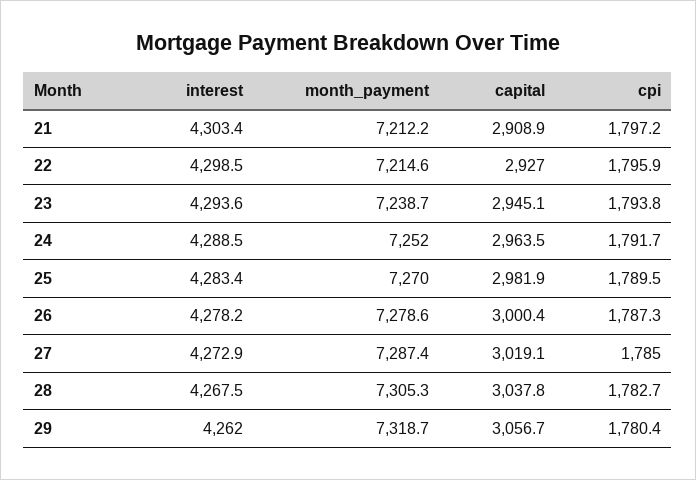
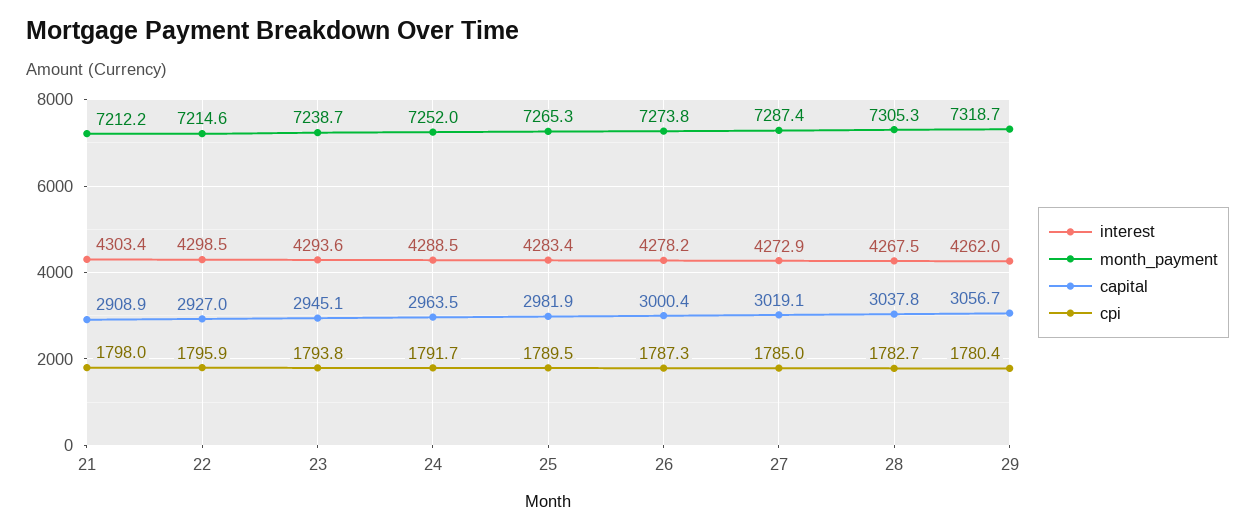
cpi, 21: 1797.2 -> 1798
month_payment, 25: 7270 -> 7265.3
month_payment, 26: 7278.6 -> 7273.8

